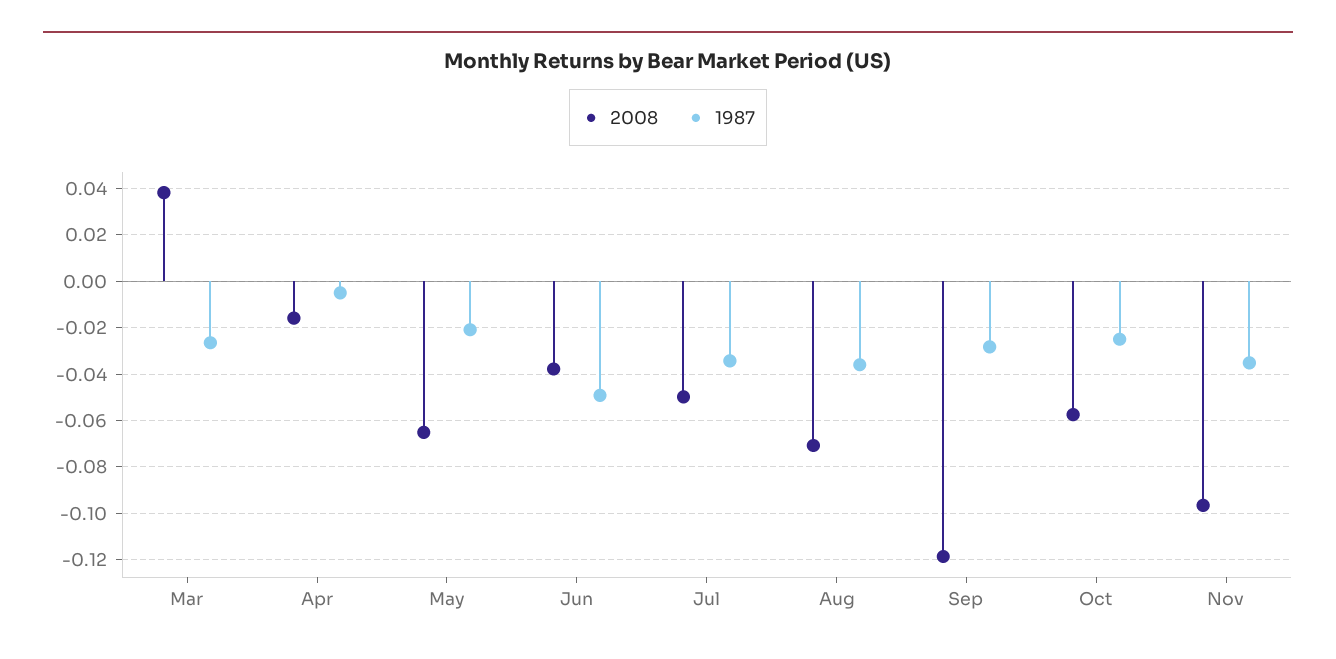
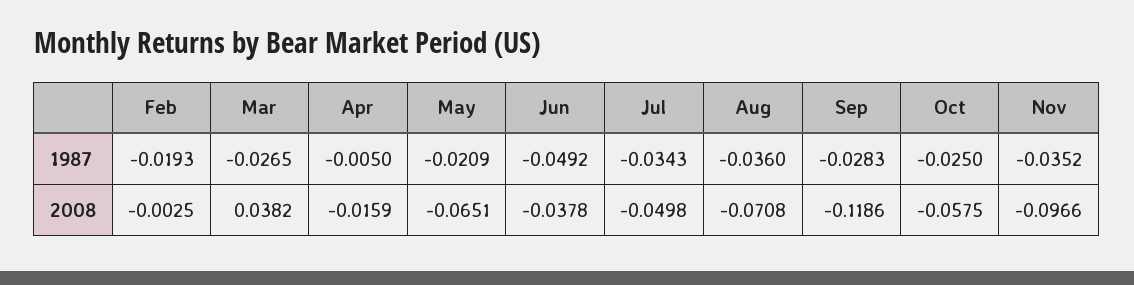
1987, Feb: none -> -0.0193
2008, Feb: none -> -0.0025

